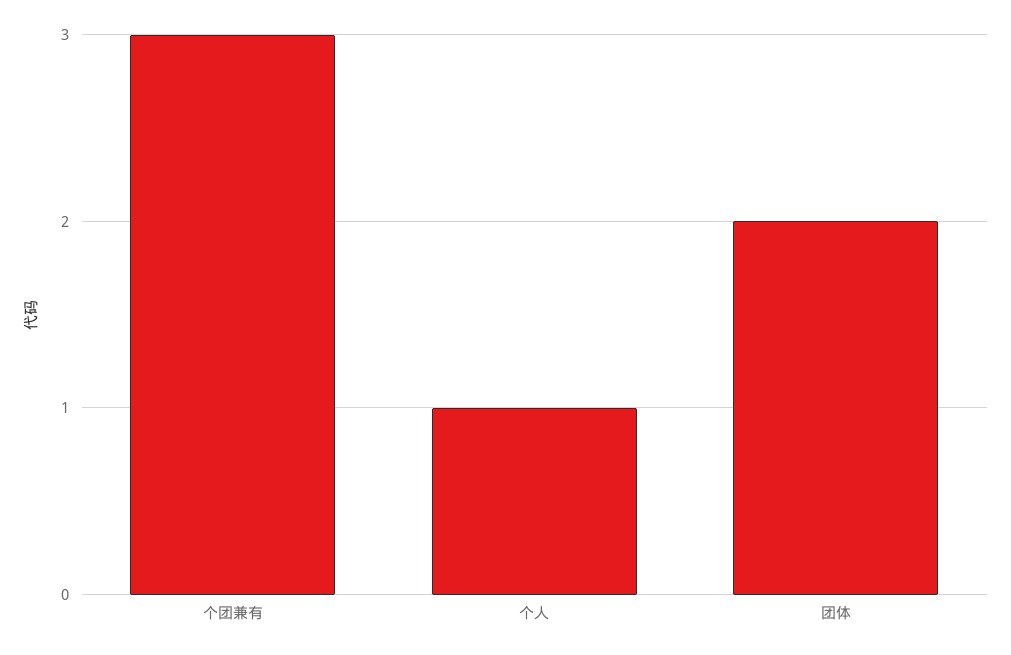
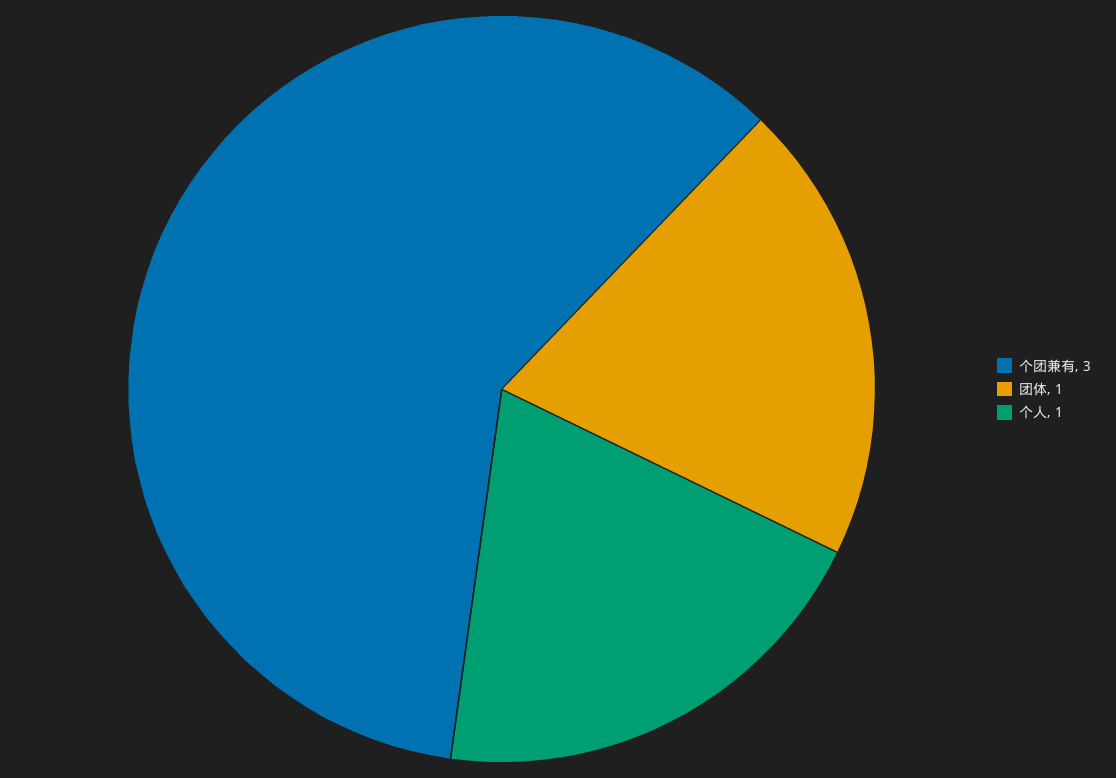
团体: 2 -> 1

